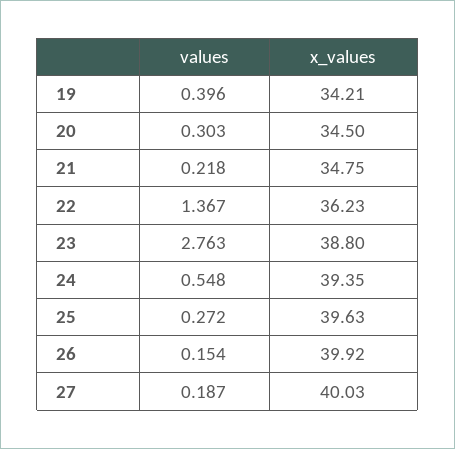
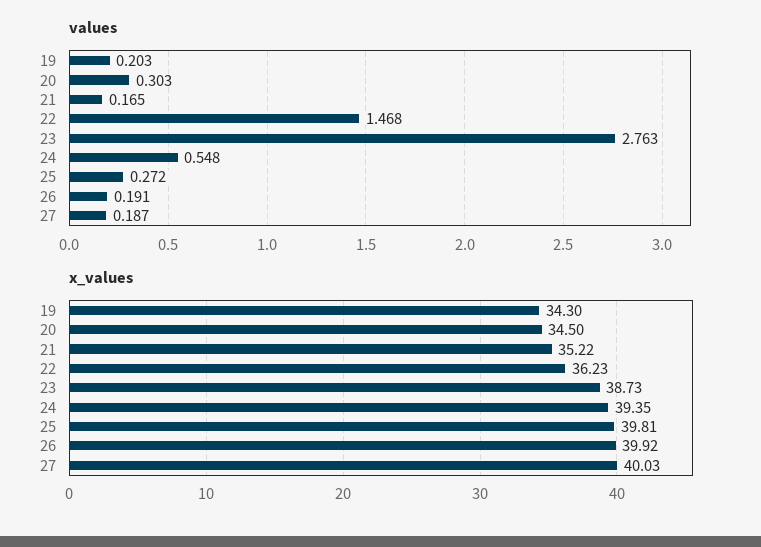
values, 19: 0.396 -> 0.203
x_values, 19: 34.21 -> 34.3
values, 21: 0.218 -> 0.165
x_values, 21: 34.75 -> 35.22
values, 22: 1.367 -> 1.468
x_values, 23: 38.8 -> 38.73
x_values, 25: 39.63 -> 39.81
values, 26: 0.154 -> 0.191

